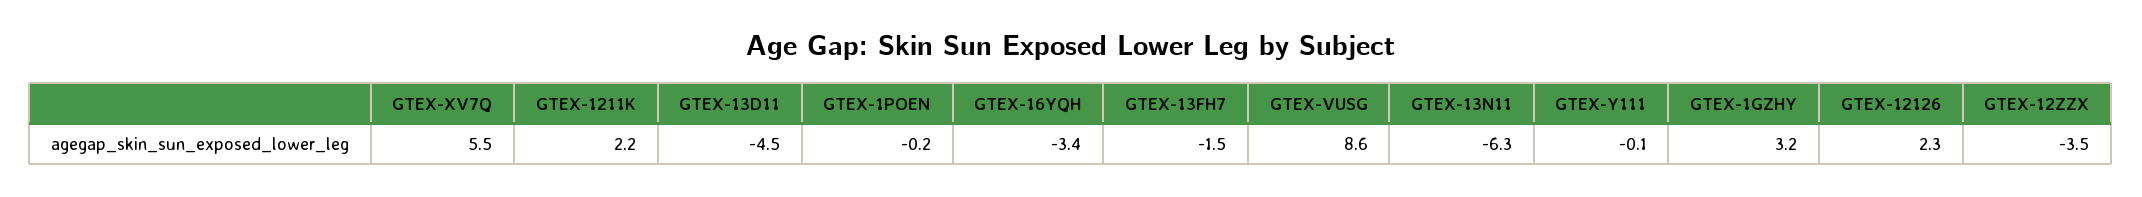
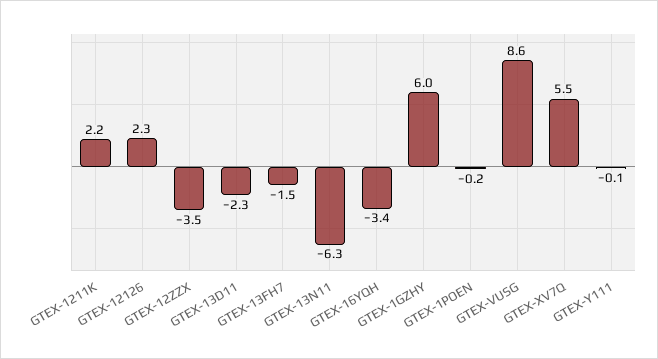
GTEX-13D11: -4.5 -> -2.3
GTEX-1GZHY: 3.2 -> 6

